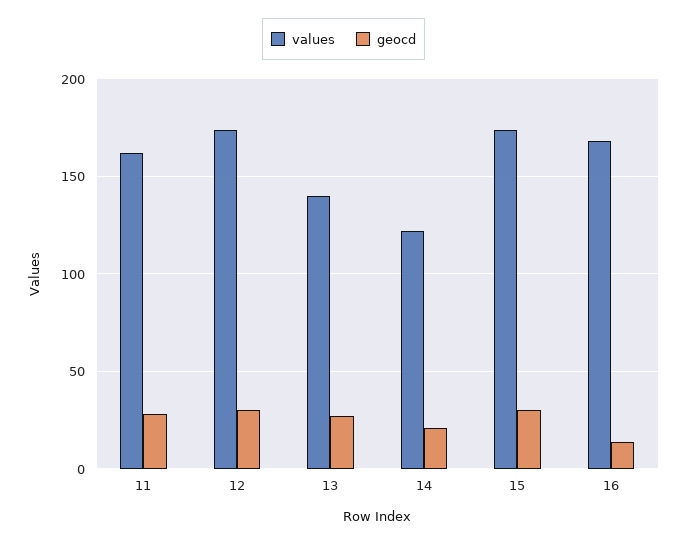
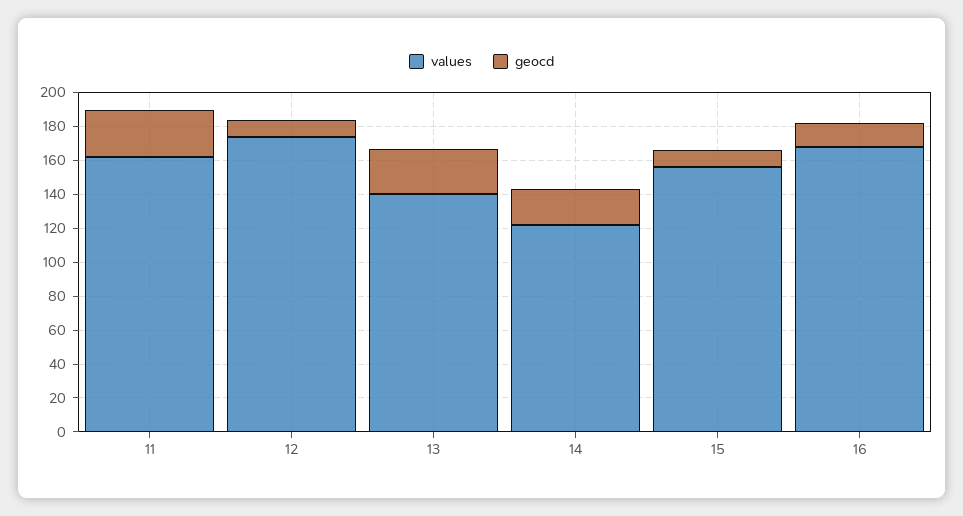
geocd, 12: 30 -> 10
values, 15: 175 -> 155
geocd, 15: 30 -> 10

